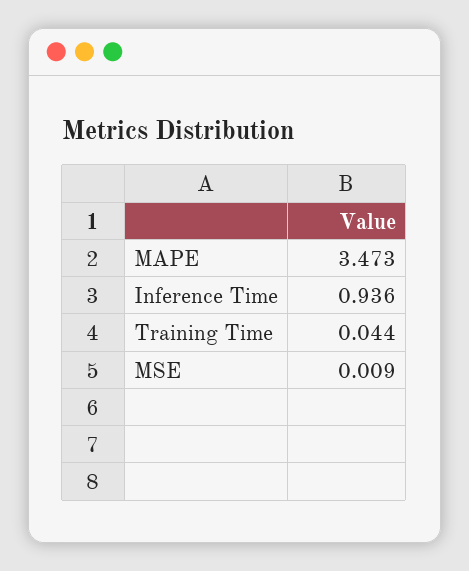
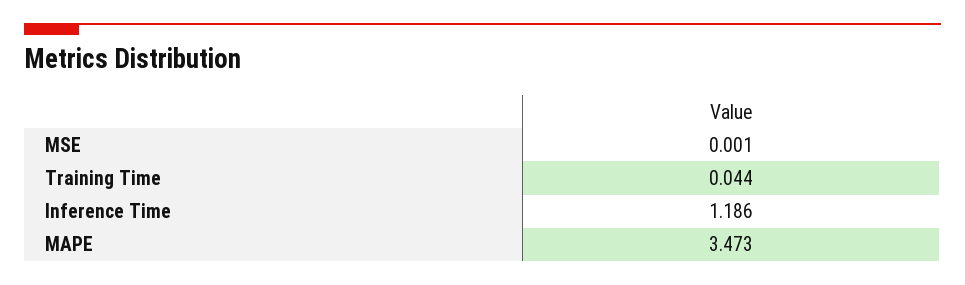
Inference Time: 0.936 -> 1.186
MSE: 0.009 -> 0.001

